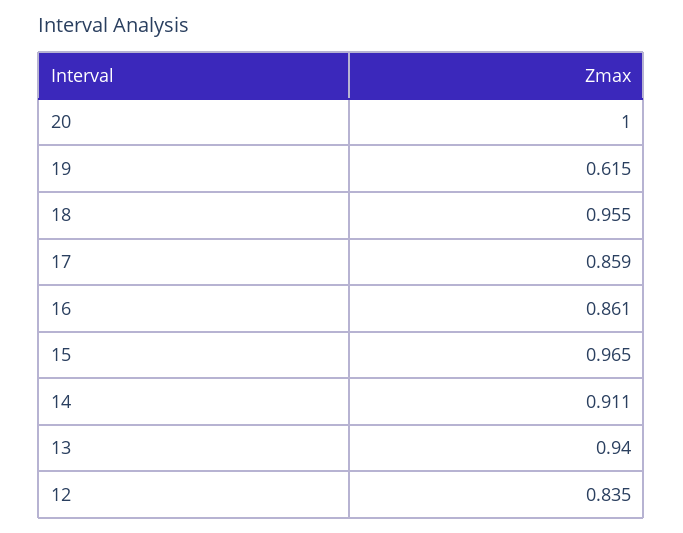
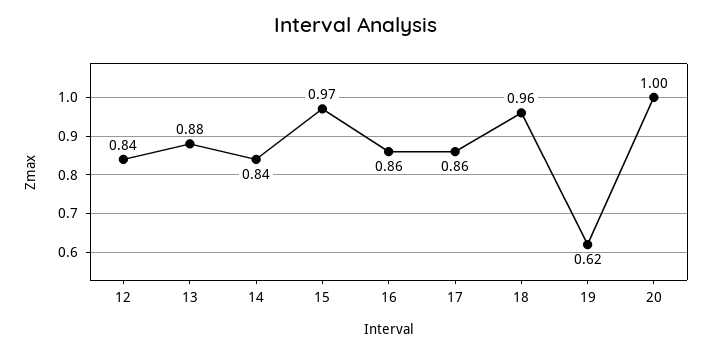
14: 0.911 -> 0.84
13: 0.94 -> 0.88

